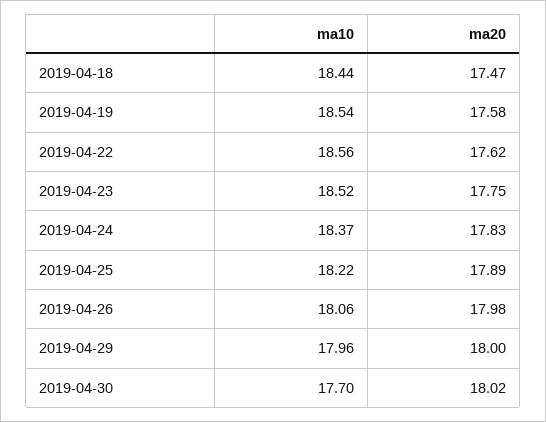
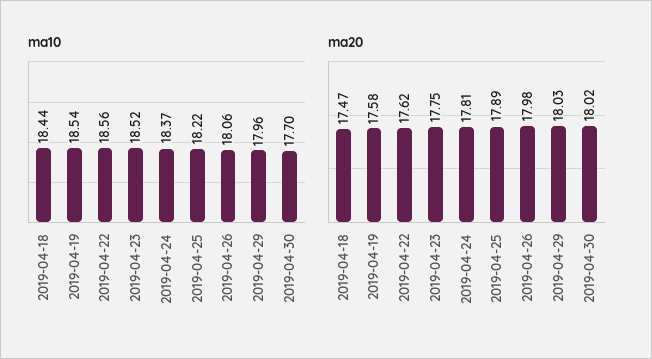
ma20, 2019-04-24: 17.83 -> 17.81
ma20, 2019-04-29: 18 -> 18.03

